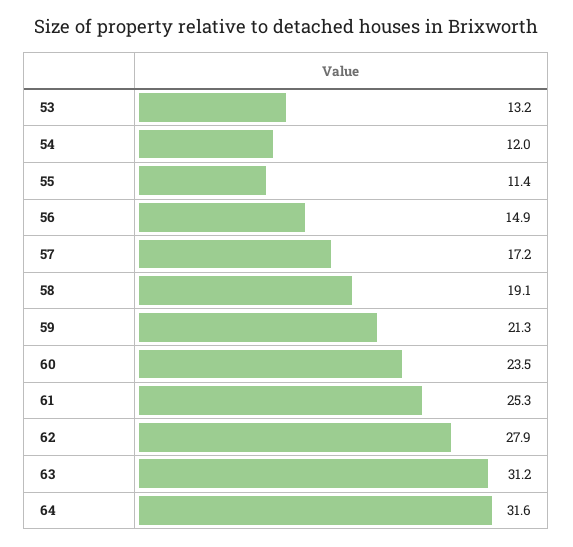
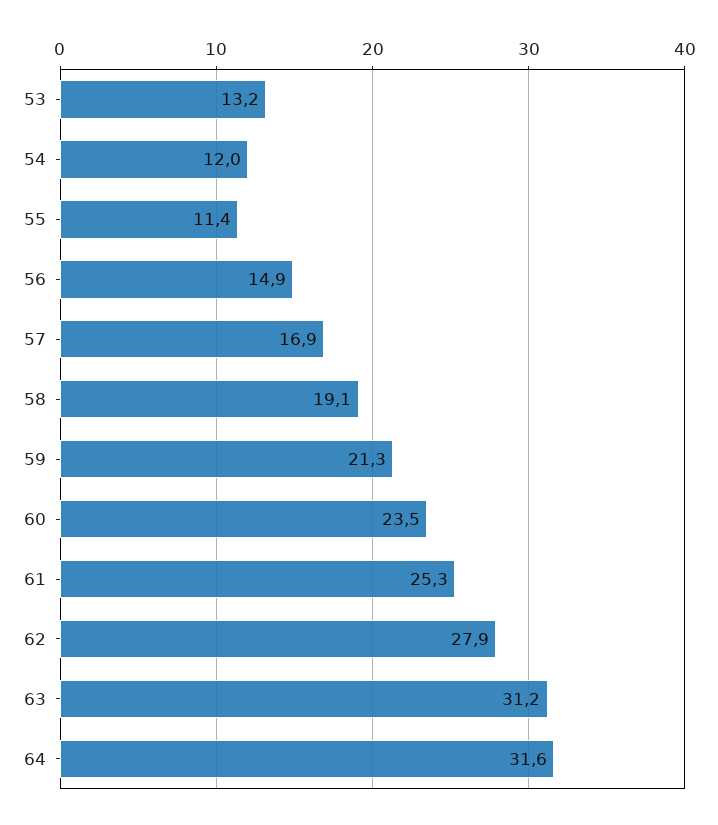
57: 17.2 -> 16.9

